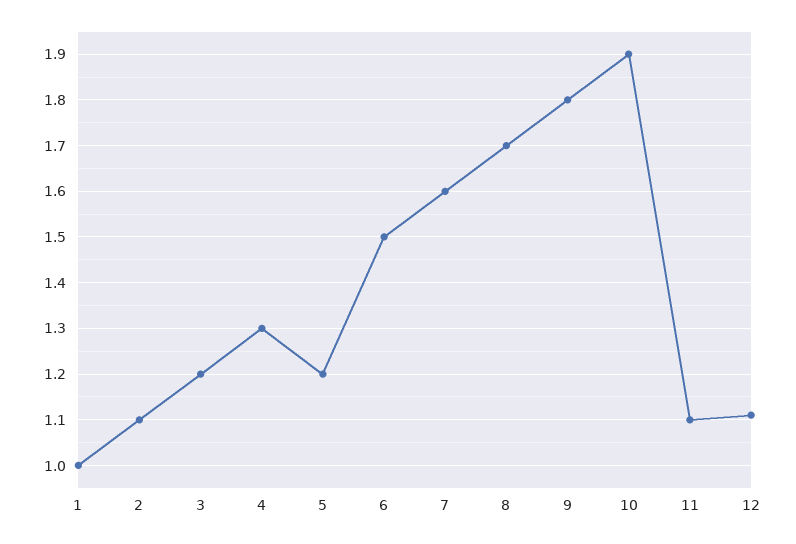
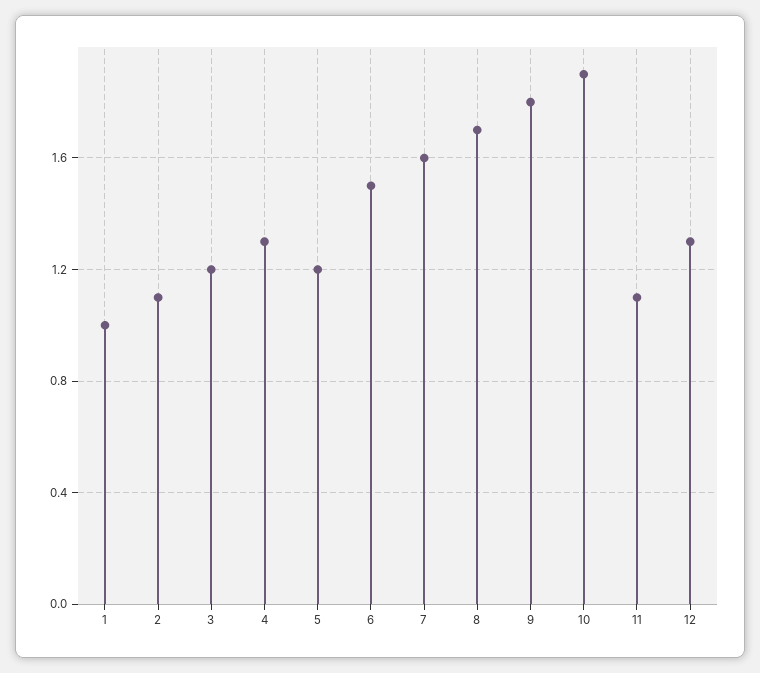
12: 1.1 -> 1.3

